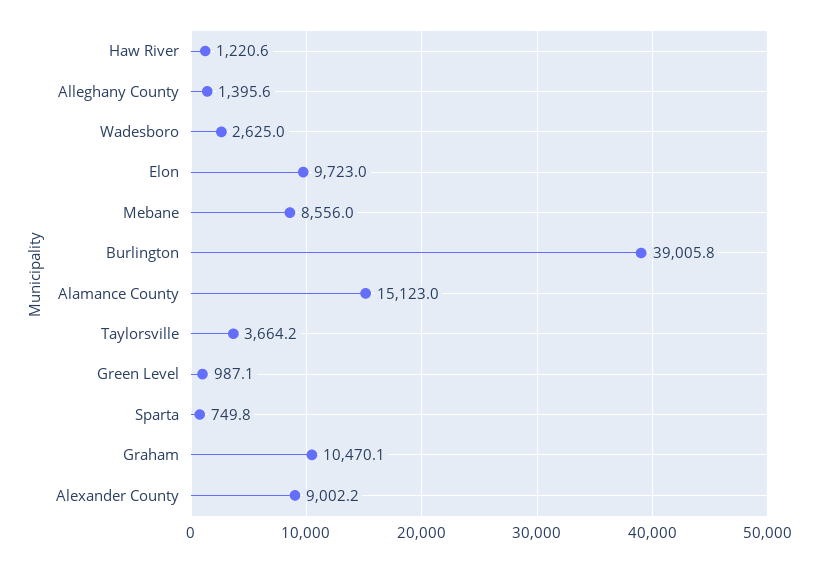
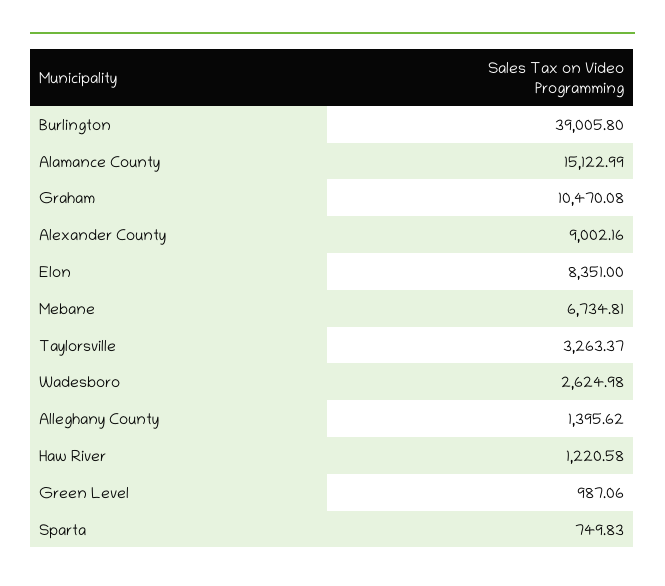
Elon: 9723 -> 8351
Mebane: 8556 -> 6734.81
Taylorsville: 3664.2 -> 3263.37

